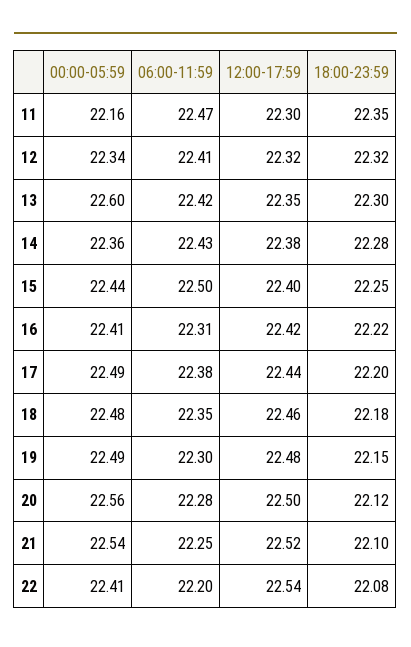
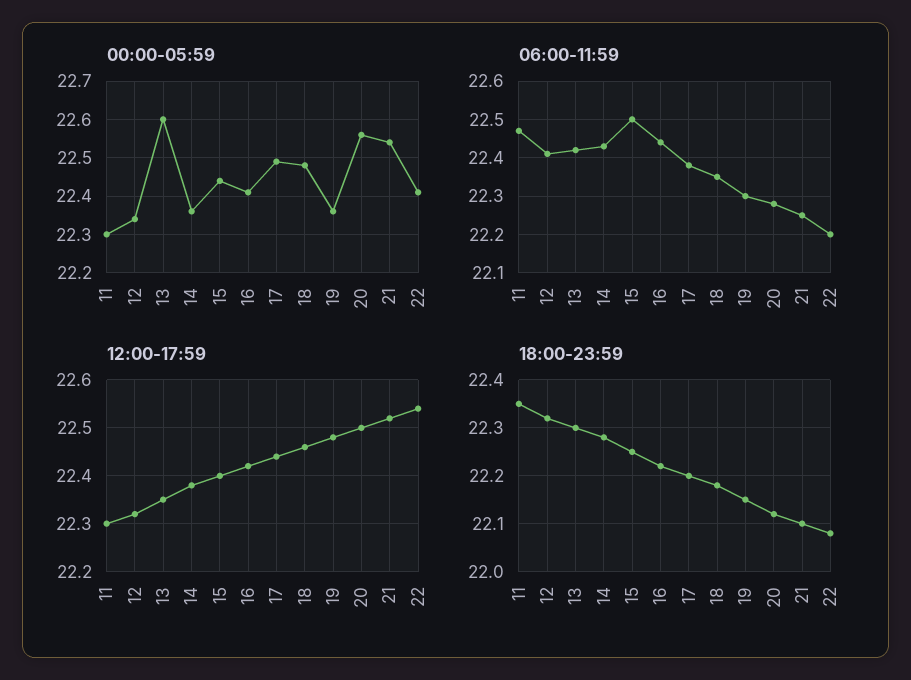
00:00-05:59, 11: 22.16 -> 22.3
06:00-11:59, 16: 22.31 -> 22.45
00:00-05:59, 19: 22.49 -> 22.35

